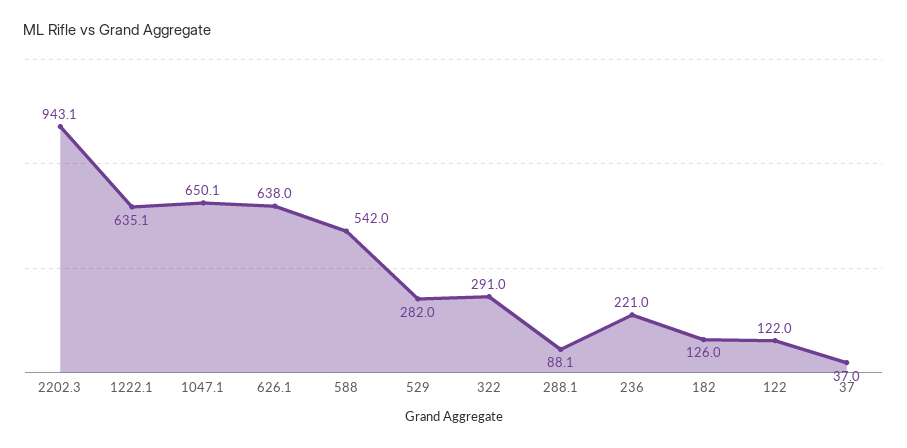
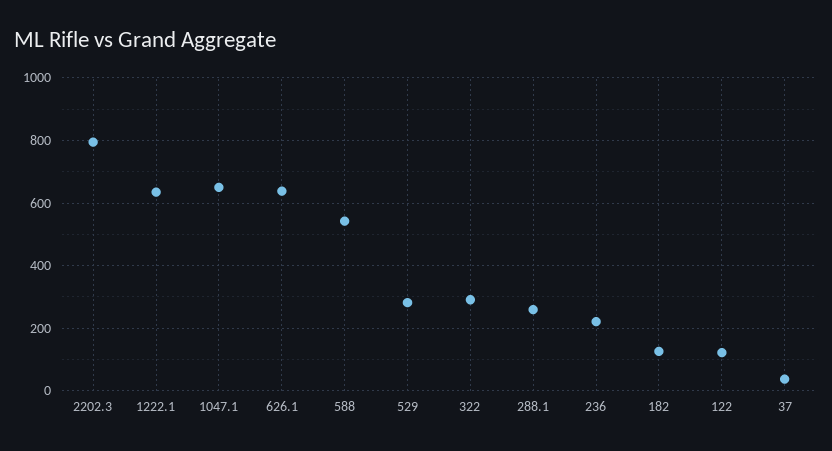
2202.3: 943.1 -> 800
288.1: 88.1 -> 260

